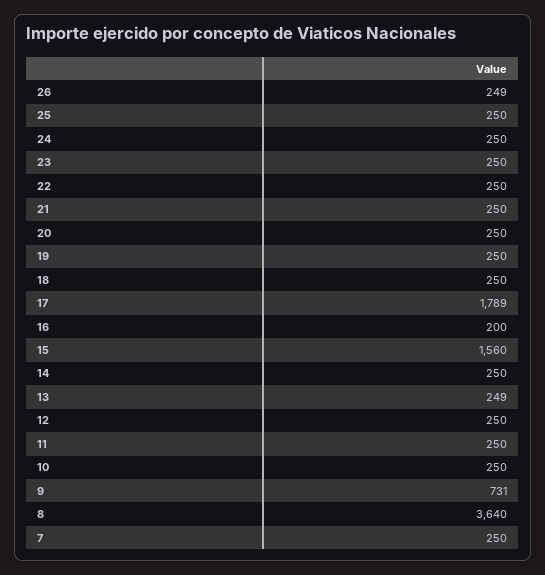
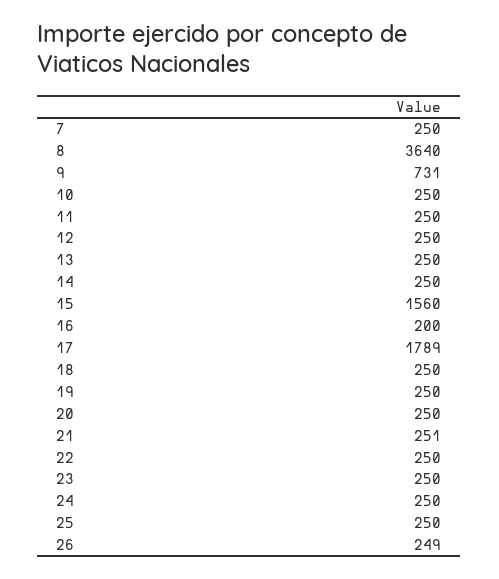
21: 250 -> 251
13: 249 -> 250

